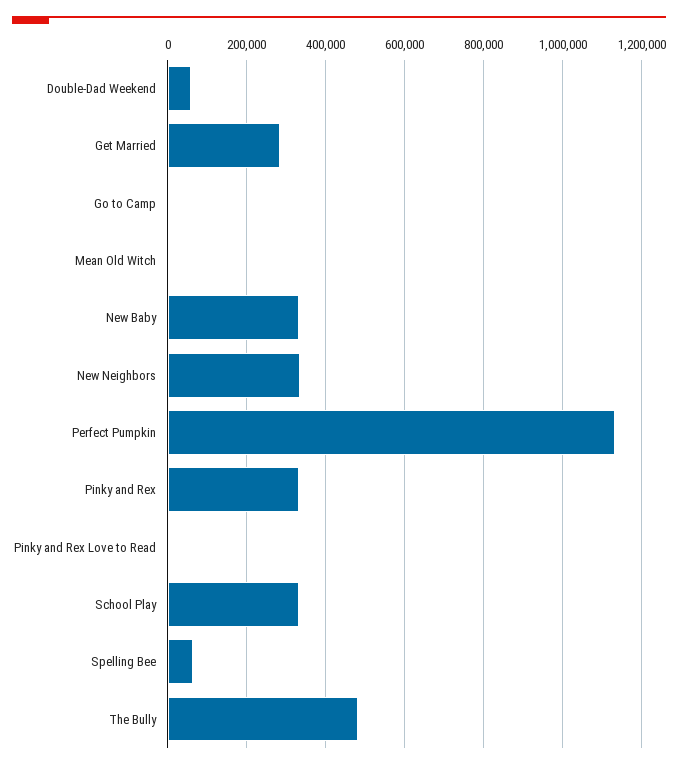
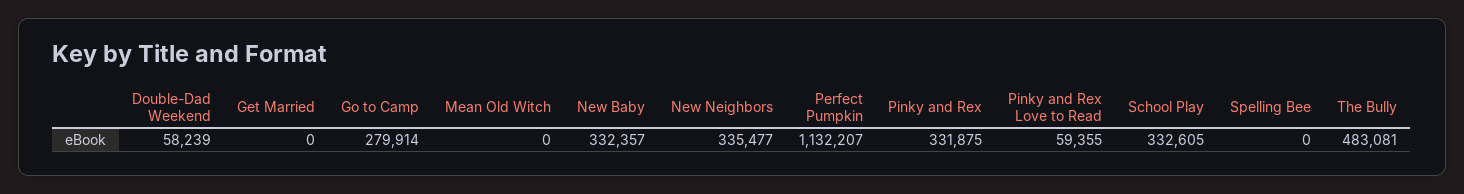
Get Married: 280000 -> 0
Go to Camp: 0 -> 279914
Pinky and Rex Love to Read: 0 -> 59355
Spelling Bee: 60000 -> 0

